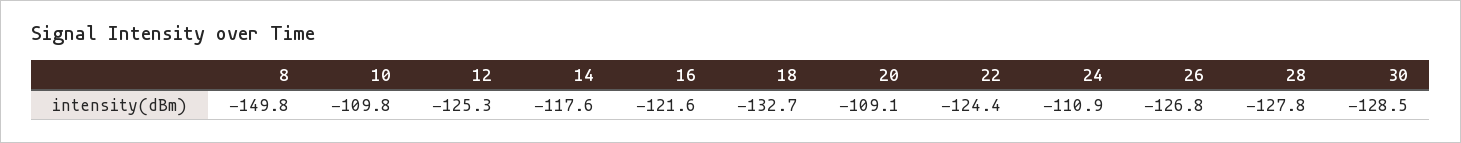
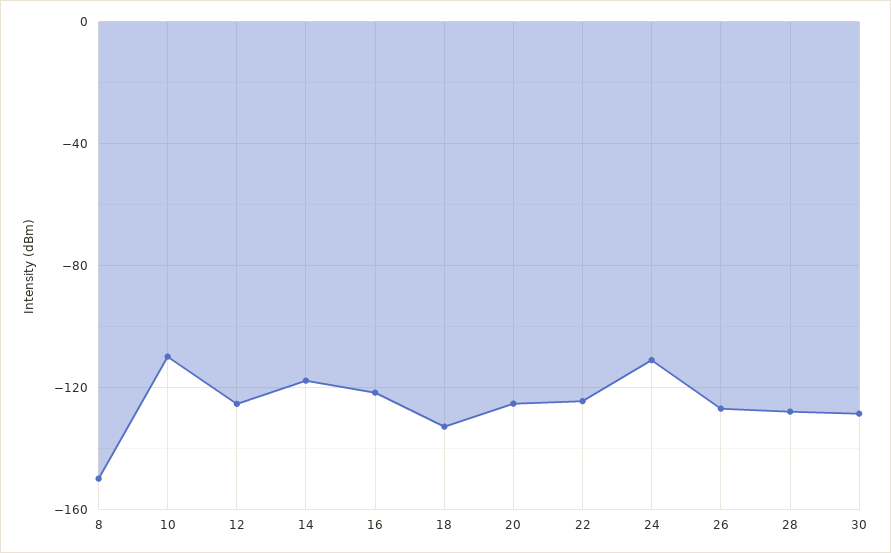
20: -109.1 -> -125

